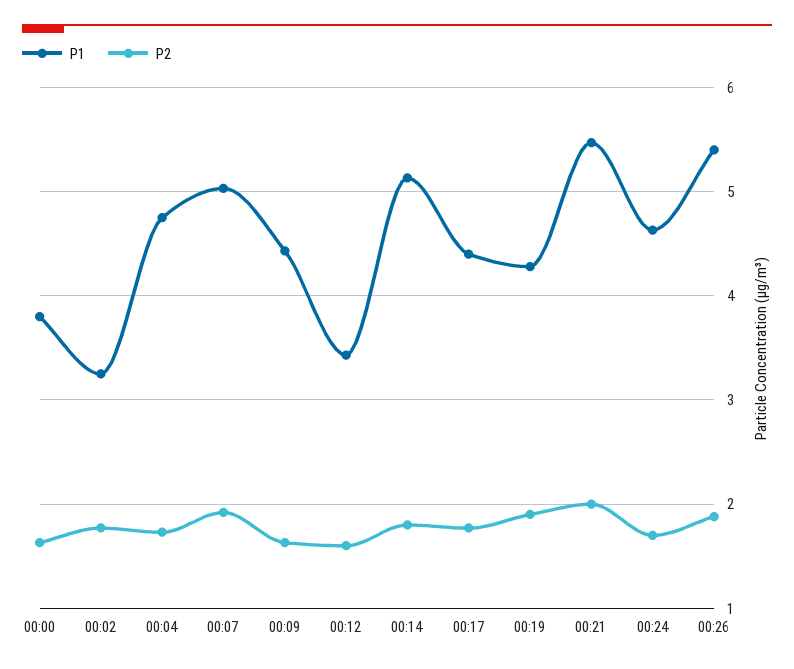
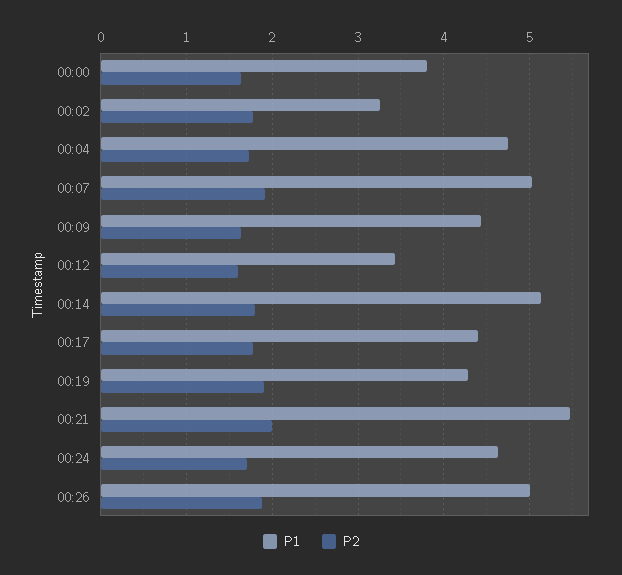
P1, 00:26: 5.4 -> 5

